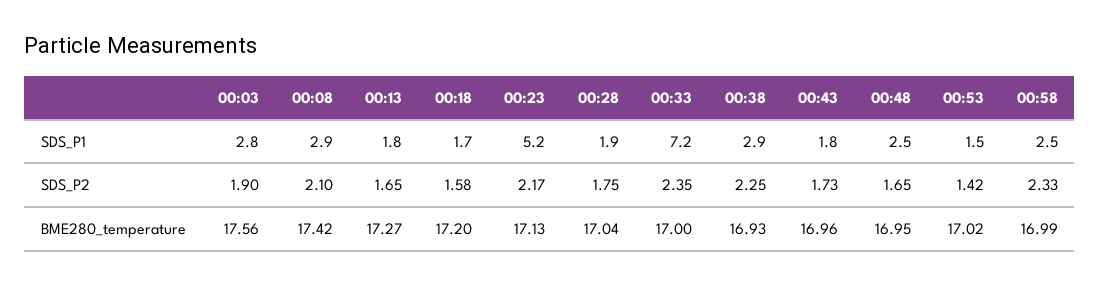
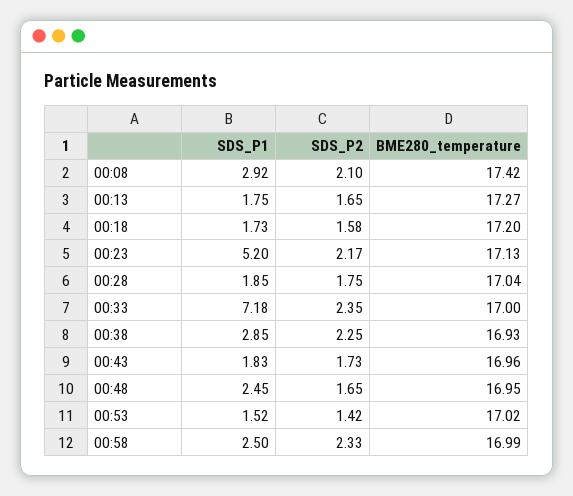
00:03, SDS_P1: 2.8 -> none
00:03, SDS_P2: 1.9 -> none
00:03, BME280_temperature: 17.56 -> none

